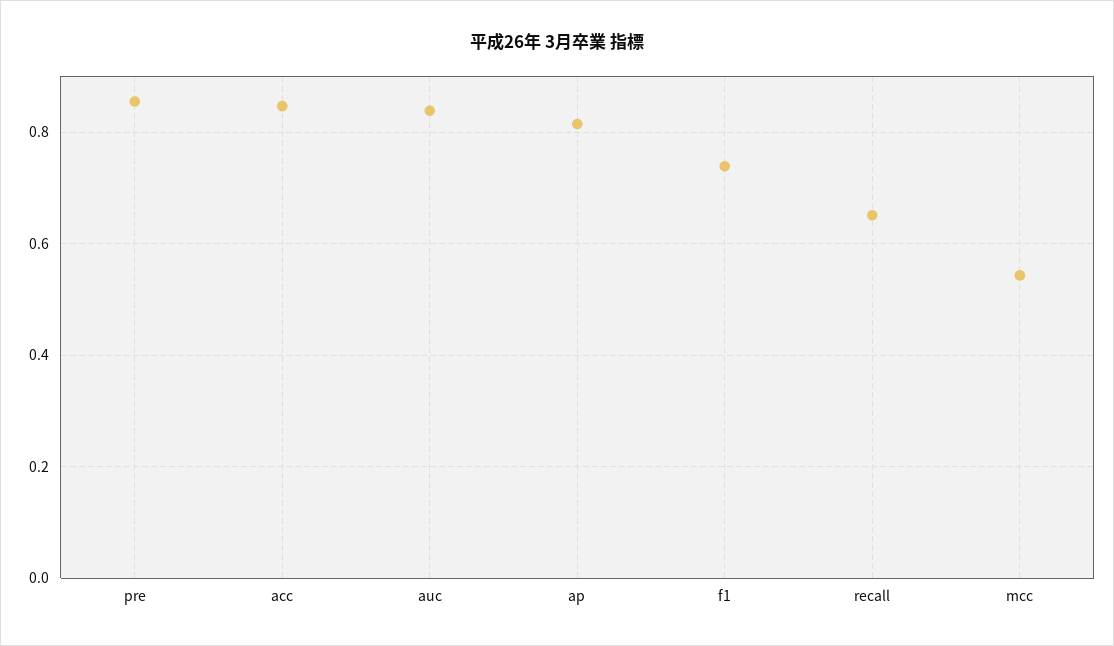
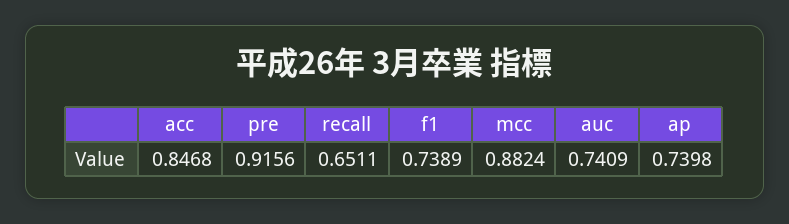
pre: 0.86 -> 0.9156
auc: 0.84 -> 0.7409
ap: 0.82 -> 0.7398
mcc: 0.54 -> 0.8824

